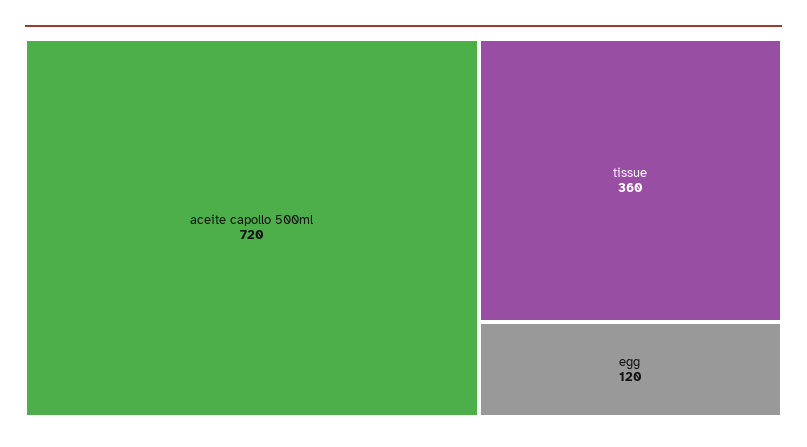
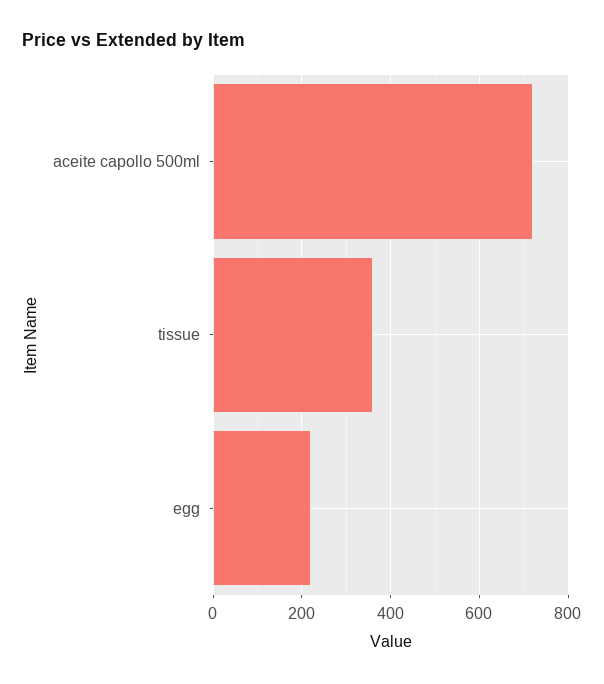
egg: 120 -> 220

